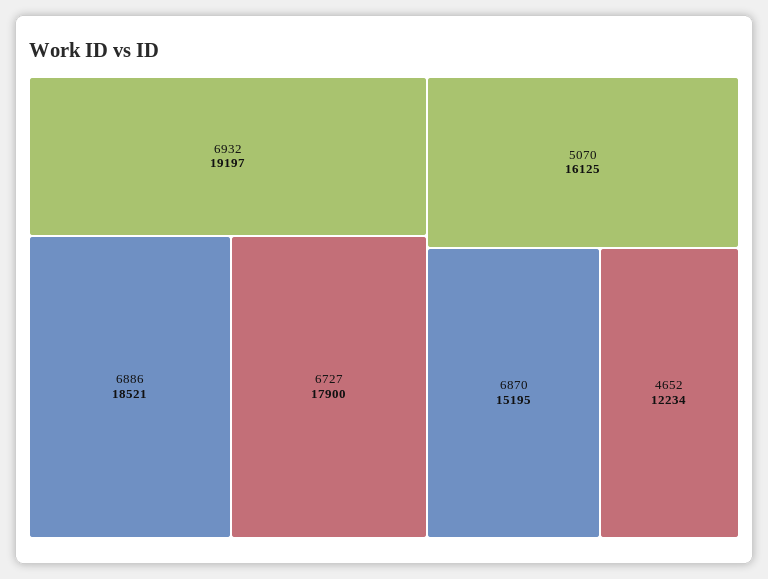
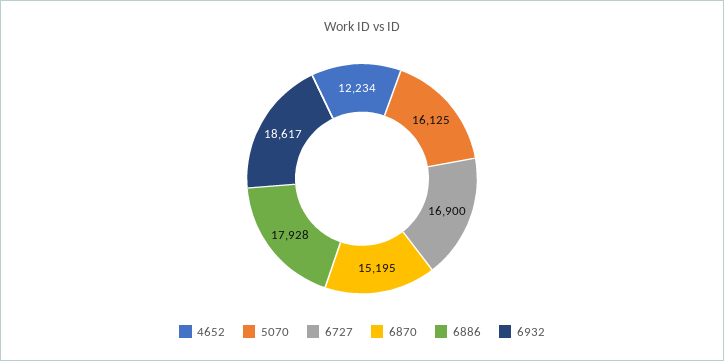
6932: 19197 -> 18617
6886: 18521 -> 17928
6727: 17900 -> 16900

